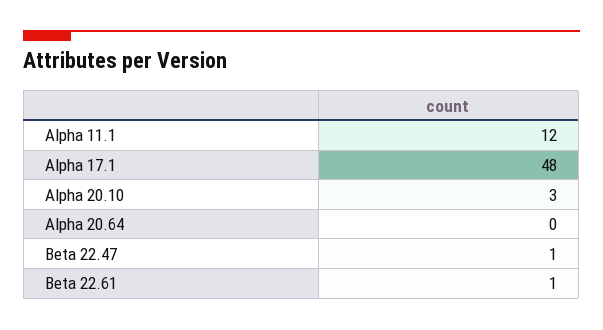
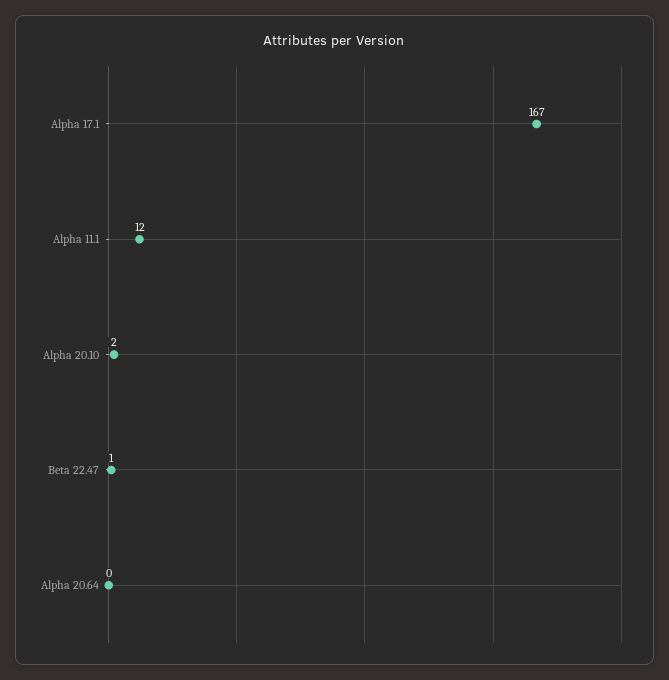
Alpha 17.1: 48 -> 167
Alpha 20.10: 3 -> 2
Beta 22.61: 1 -> none

